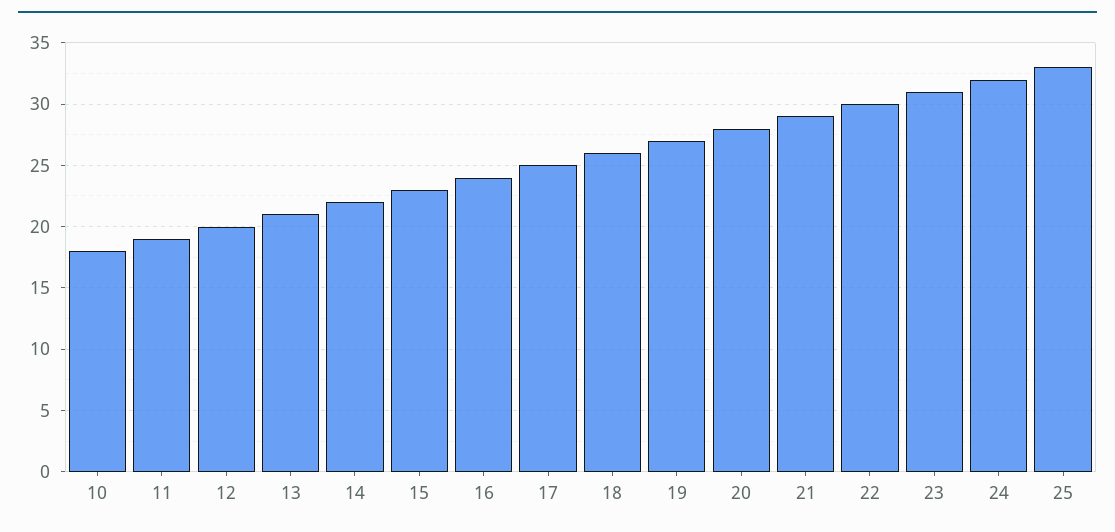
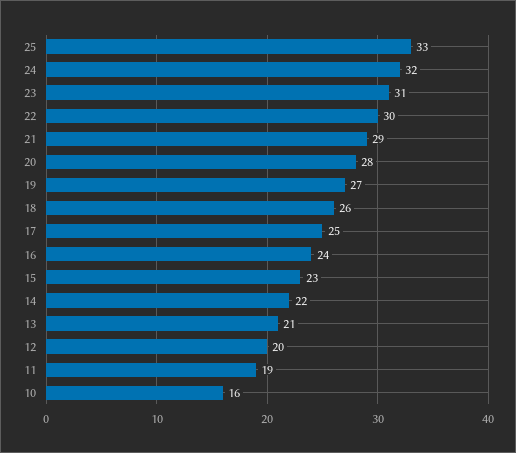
10: 18 -> 16

